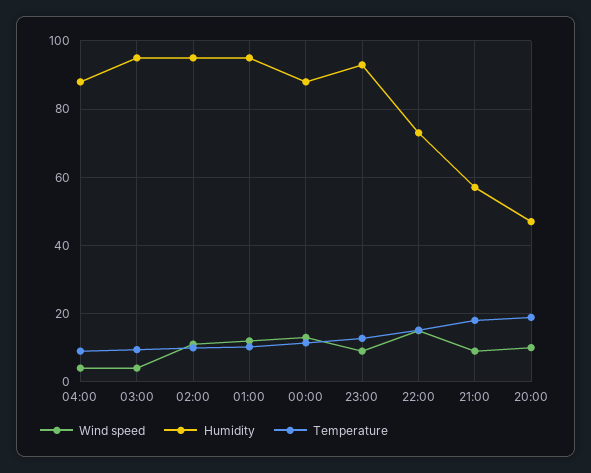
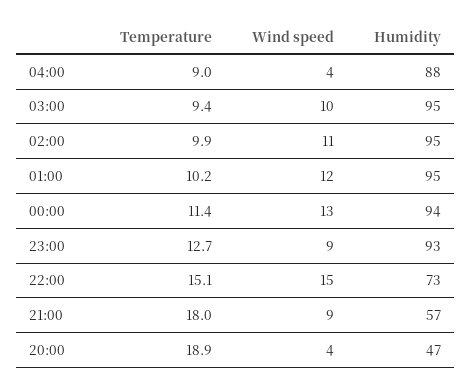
Wind speed, 03:00: 4 -> 10
Humidity, 00:00: 88 -> 94
Wind speed, 20:00: 10 -> 4

